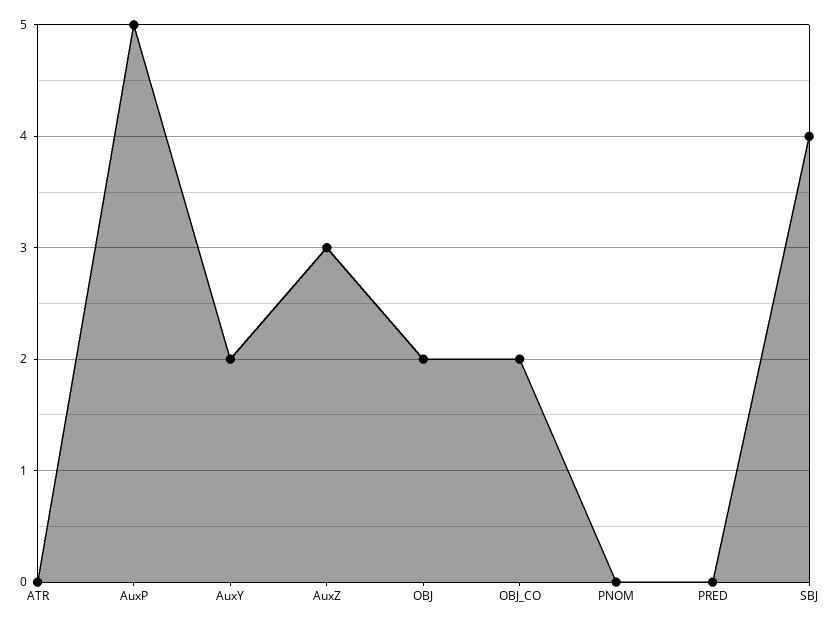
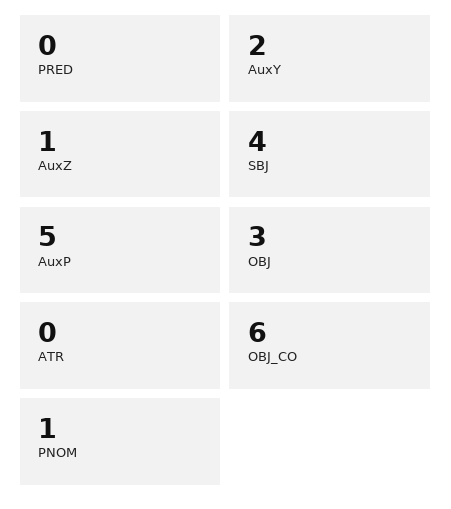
AuxZ: 3 -> 1
OBJ: 2 -> 3
OBJ_CO: 2 -> 6
PNOM: 0 -> 1

